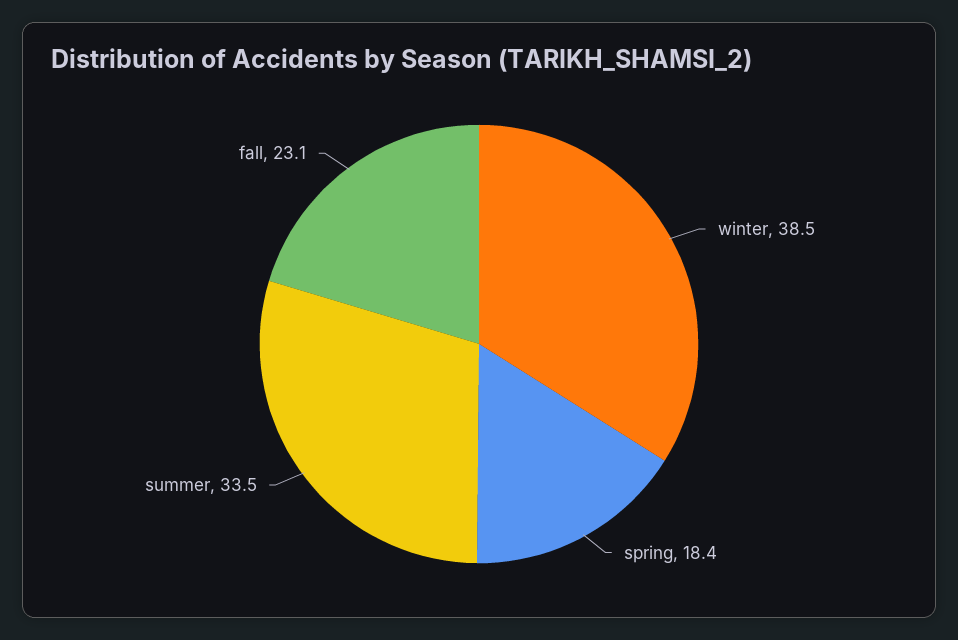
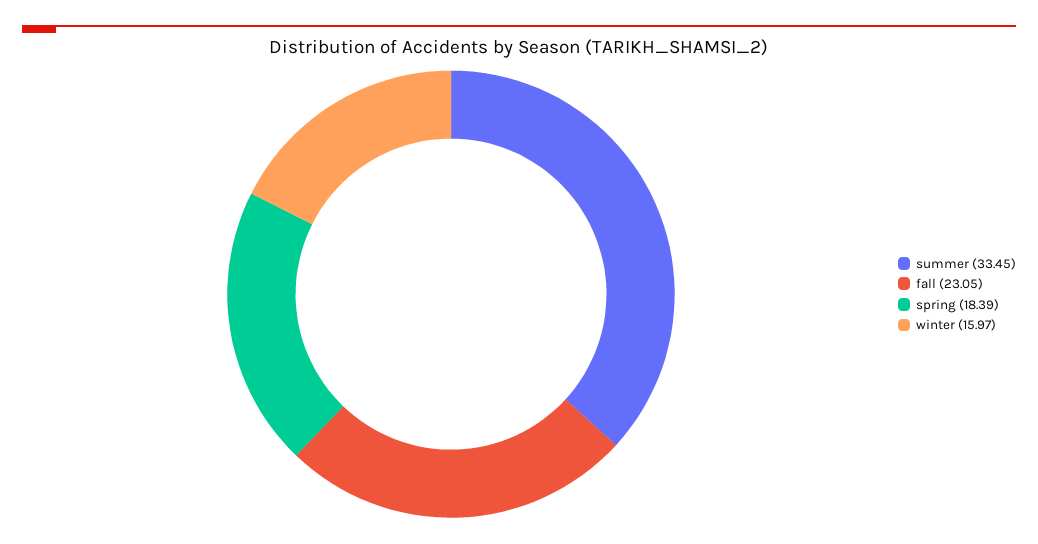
winter: 38.5 -> 15.97

